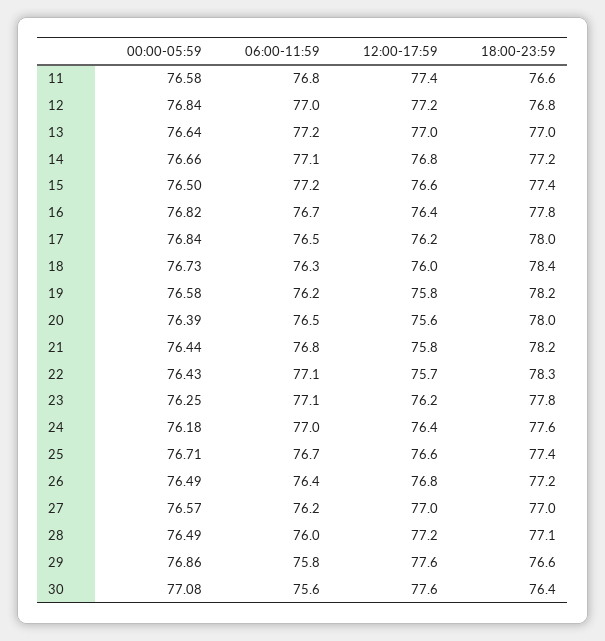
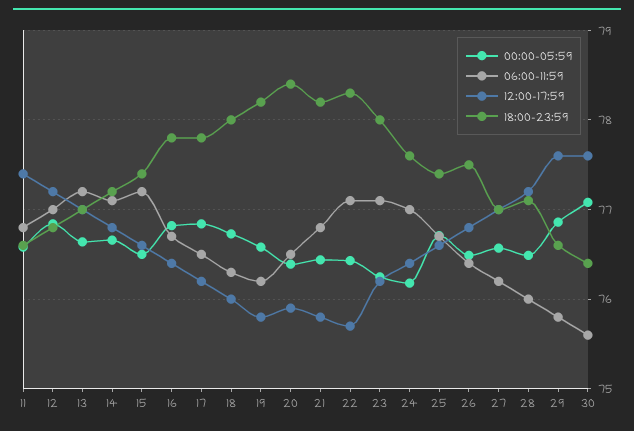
18:00-23:59, 17: 78 -> 77.8
18:00-23:59, 18: 78.4 -> 78
12:00-17:59, 20: 75.6 -> 75.9
18:00-23:59, 20: 78 -> 78.4
18:00-23:59, 23: 77.8 -> 78
18:00-23:59, 26: 77.2 -> 77.5

